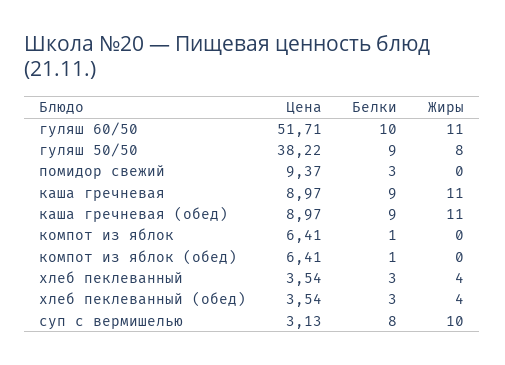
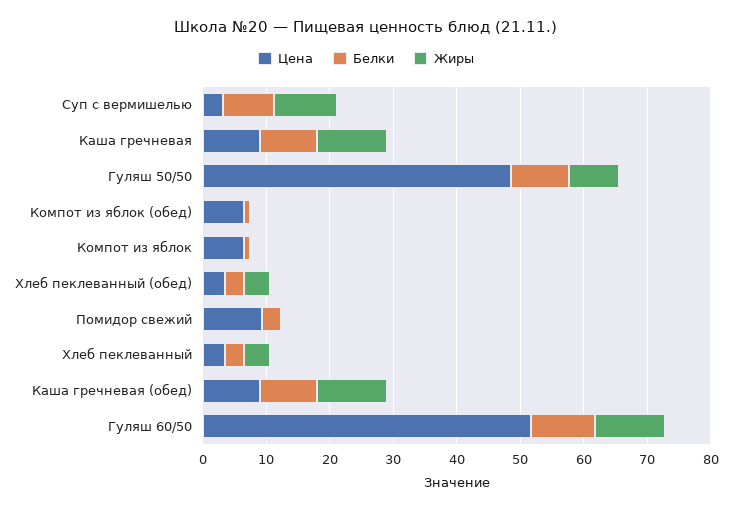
Цена, гуляш 50/50: 38.22 -> 48

